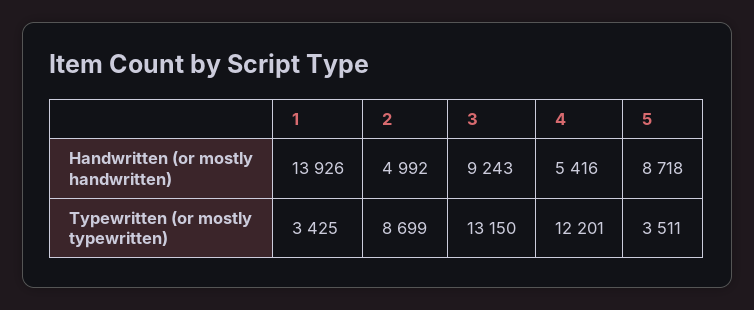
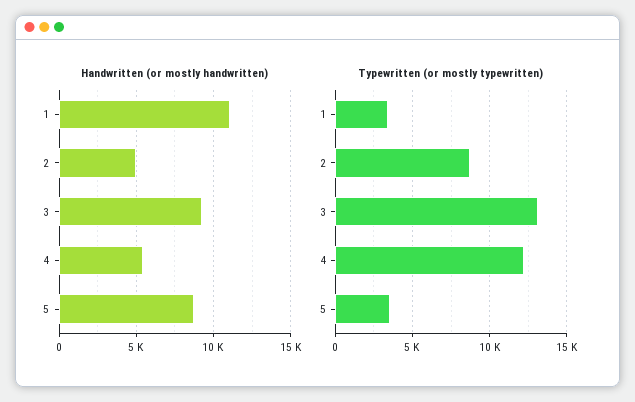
Handwritten (or mostly handwritten), 1: 13926 -> 11000

